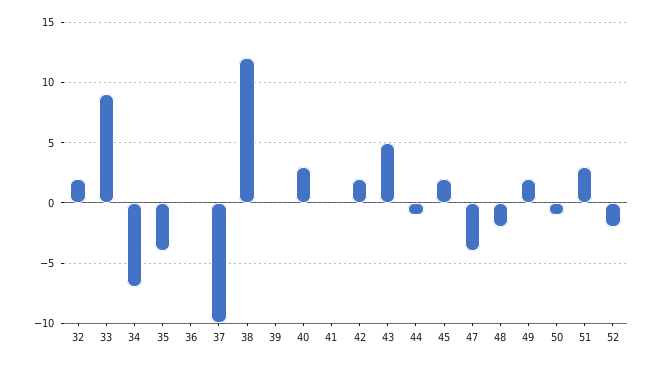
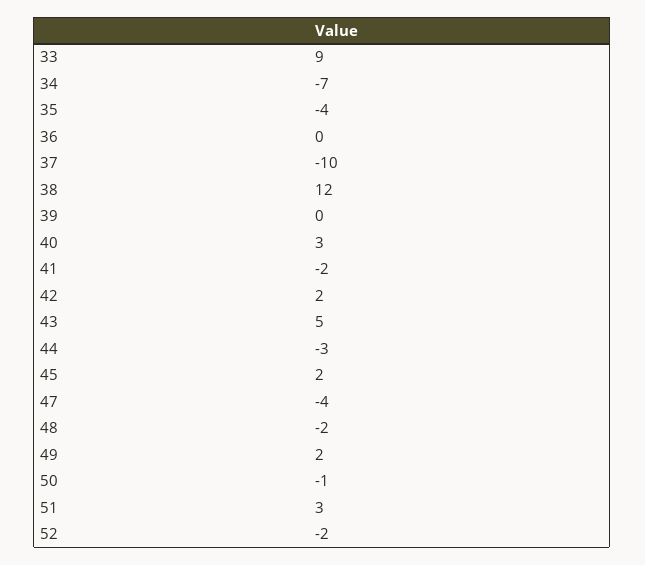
32: 2 -> none
41: 0 -> -2
44: -1 -> -3

